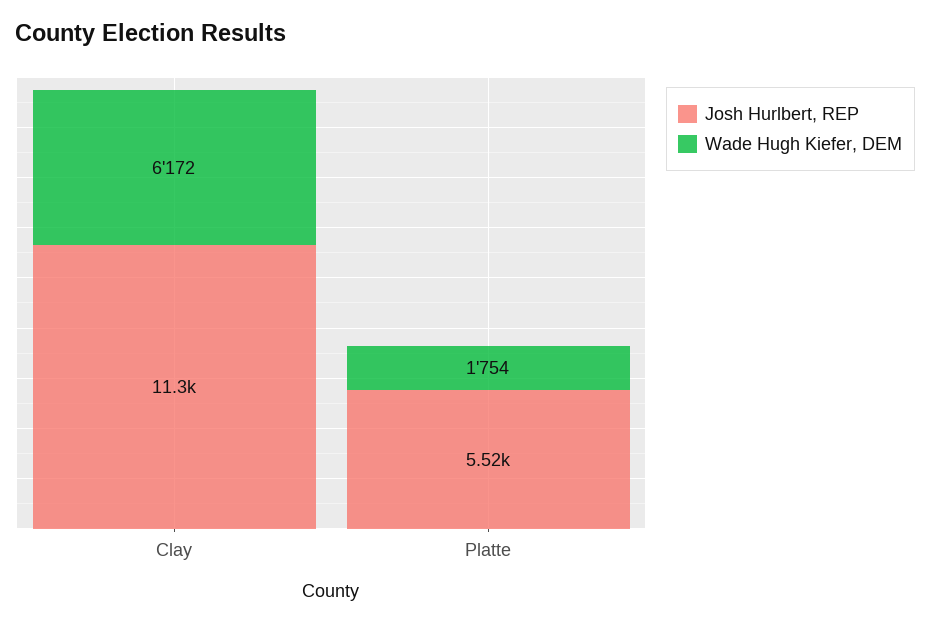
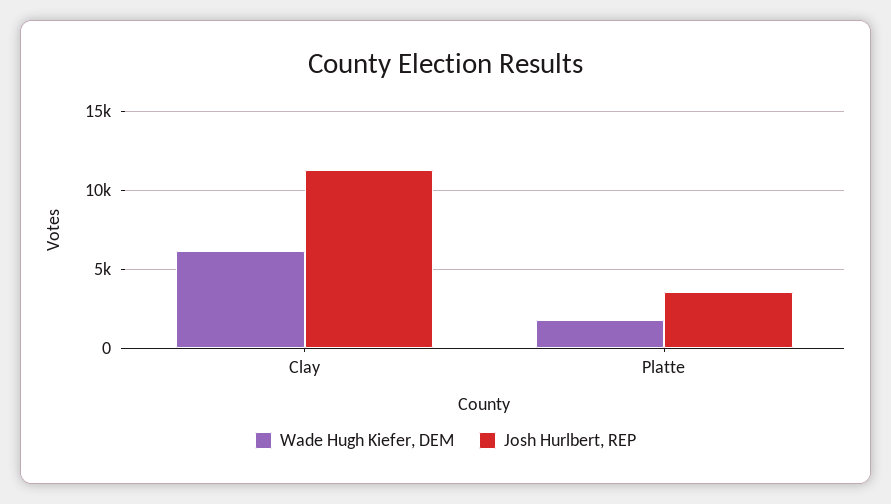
Josh Hurlbert, REP, Platte: 5520 -> 3500

